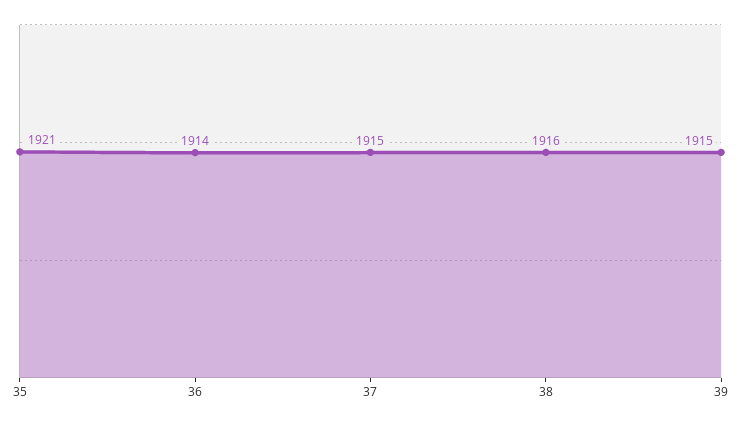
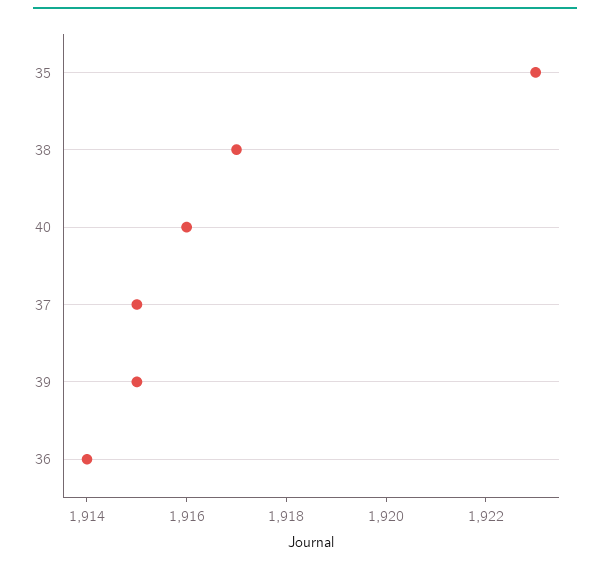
35: 1921 -> 1923
38: 1916 -> 1917
40: none -> 1916

